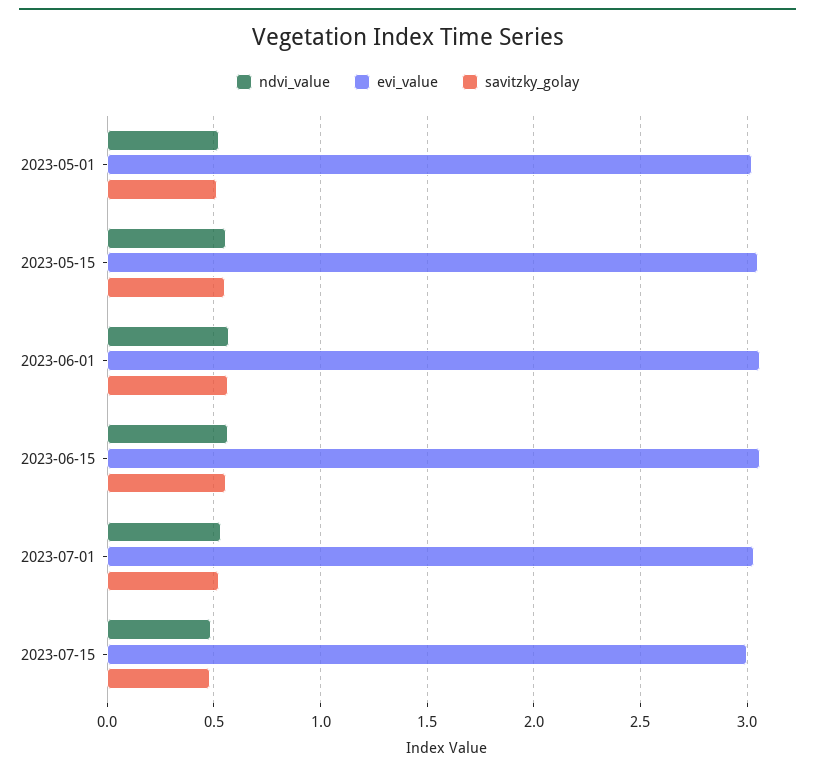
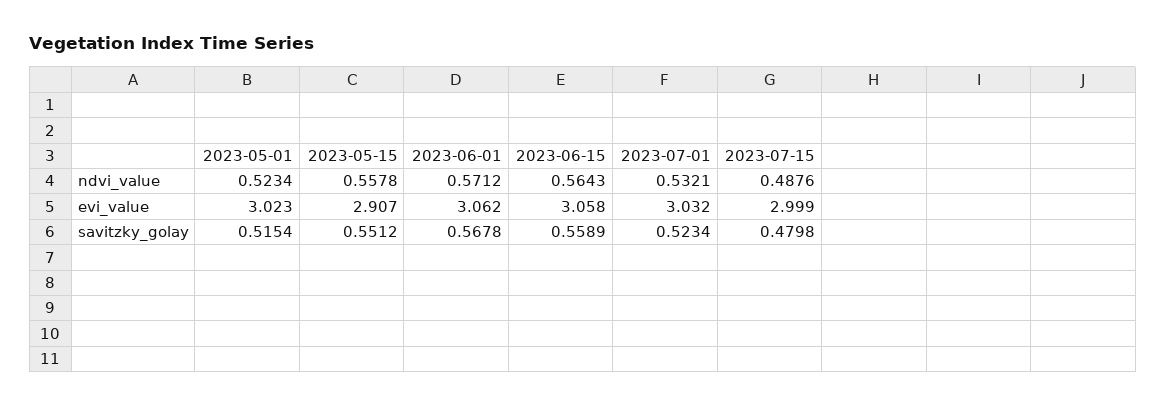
evi_value, 2023-05-15: 3.05 -> 2.907

